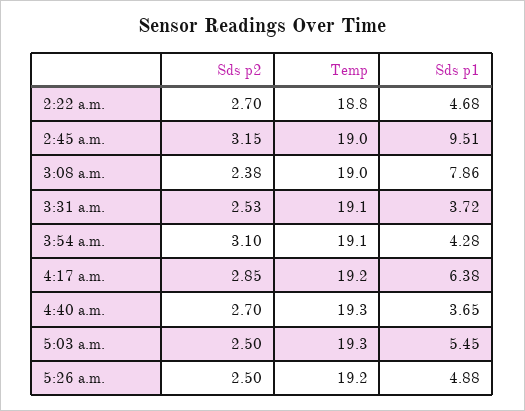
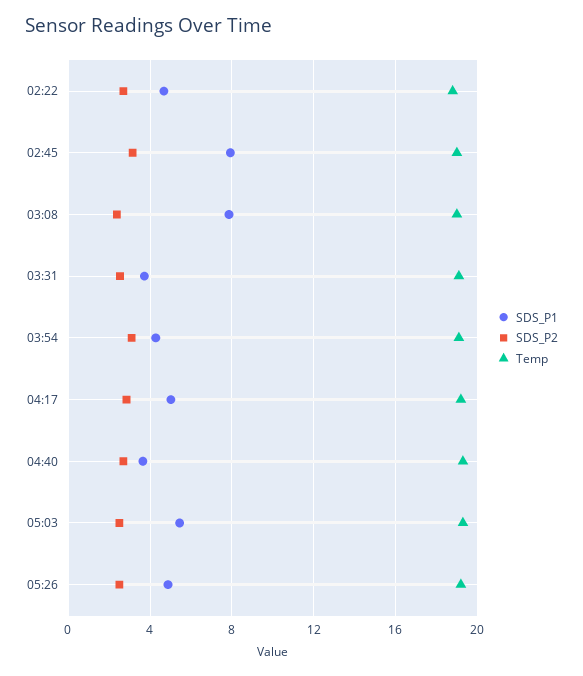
Sds p1, 2:45 a.m.: 9.51 -> 8
Sds p1, 4:17 a.m.: 6.38 -> 5

